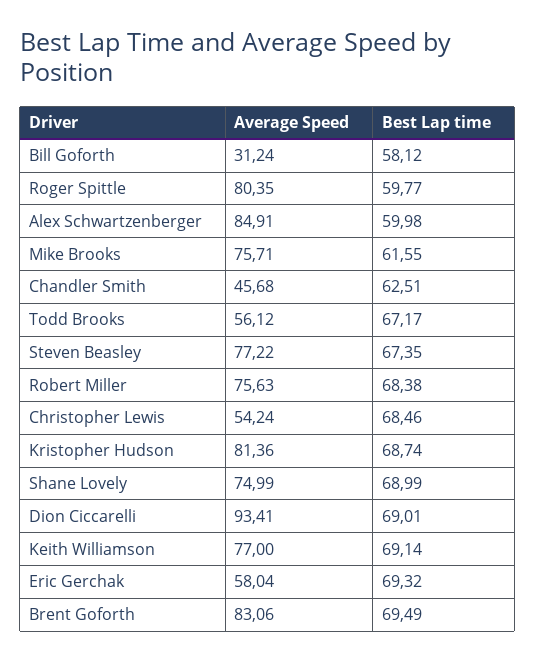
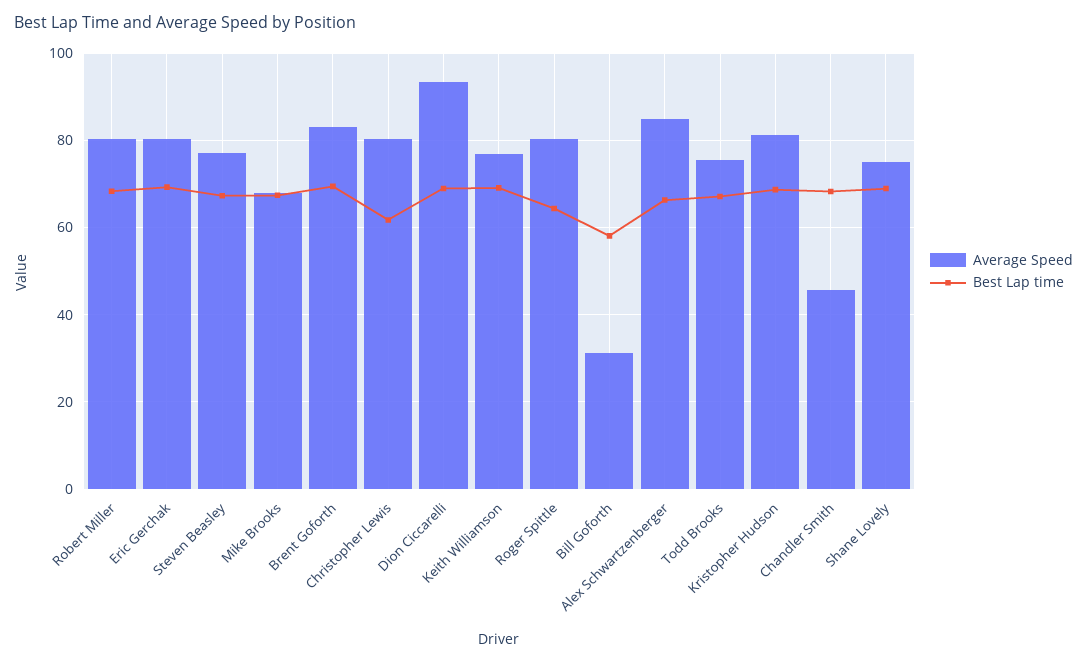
Best Lap time, Roger Spittle: 59.77 -> 64
Best Lap time, Alex Schwartzenberger: 59.98 -> 66
Average Speed, Mike Brooks: 75.71 -> 68
Best Lap time, Mike Brooks: 61.55 -> 68
Best Lap time, Chandler Smith: 62.51 -> 68
Average Speed, Todd Brooks: 56.12 -> 76
Average Speed, Robert Miller: 75.63 -> 80
Average Speed, Christopher Lewis: 54.24 -> 80
Best Lap time, Christopher Lewis: 68.46 -> 62
Average Speed, Eric Gerchak: 58.04 -> 80

